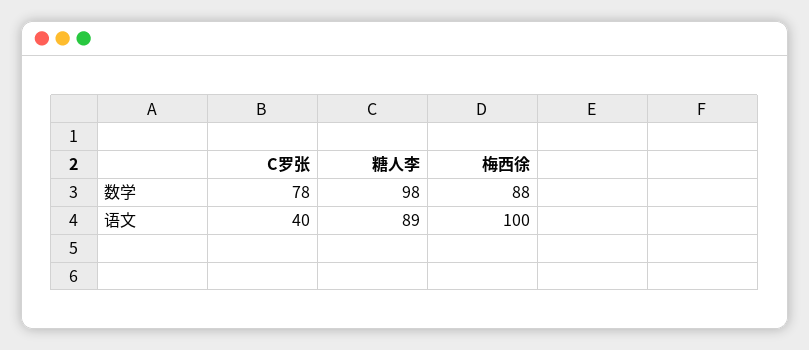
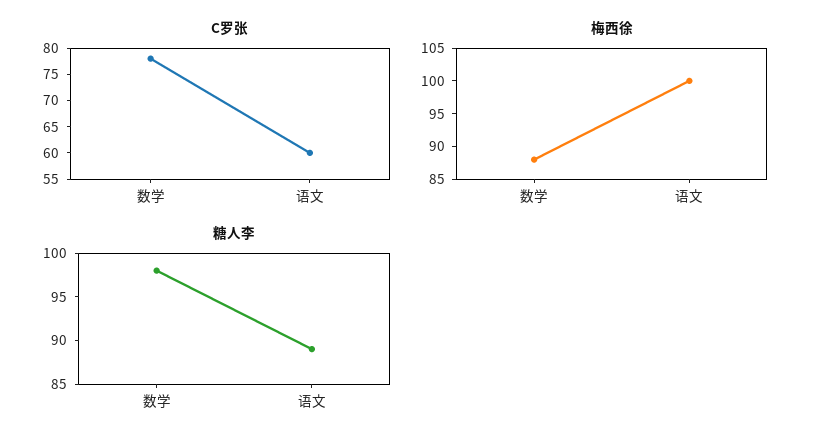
C罗张, 语文: 40 -> 60

